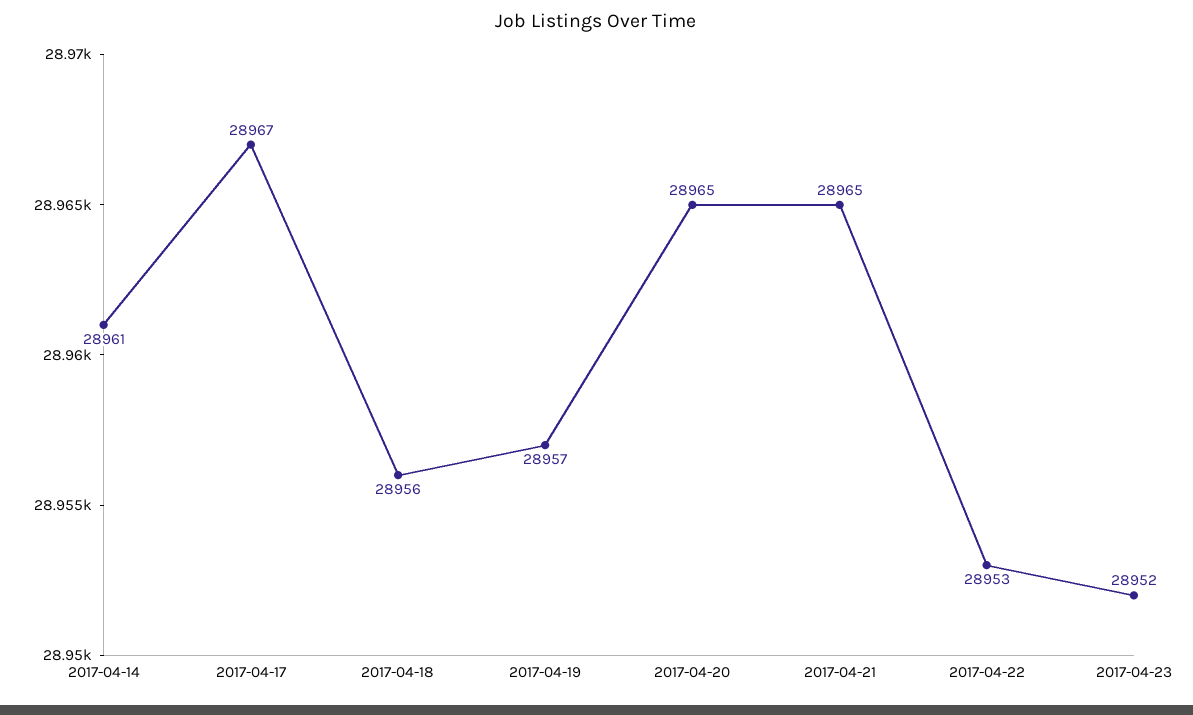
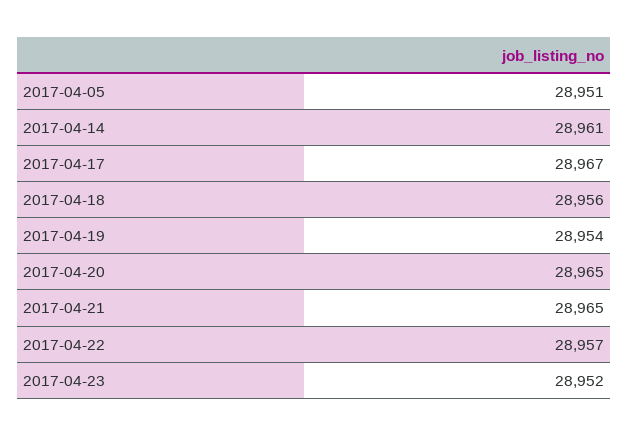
2017-04-19: 28957 -> 28954
2017-04-22: 28953 -> 28957
2017-04-05: none -> 28951

